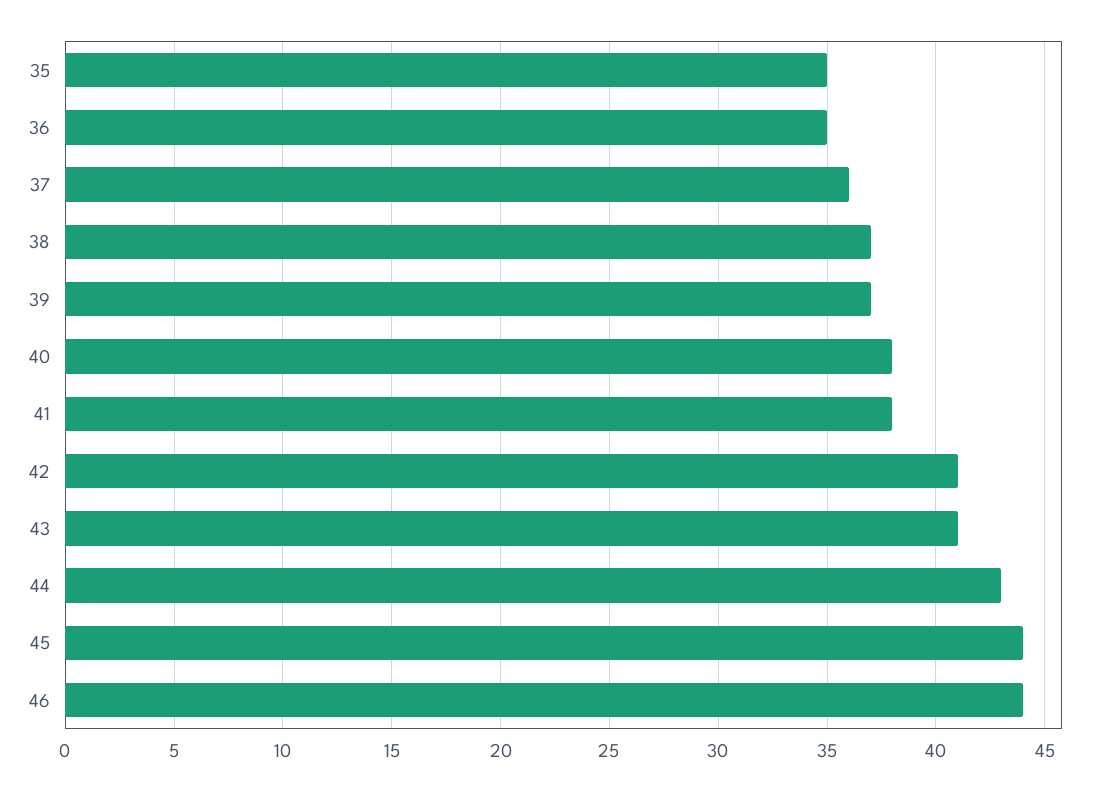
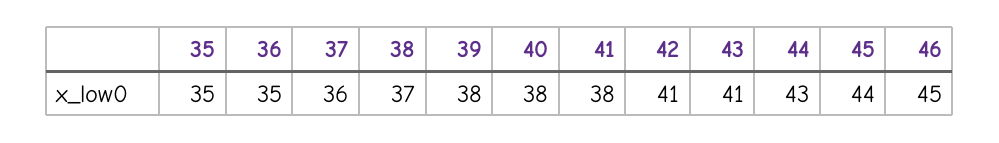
39: 37 -> 38
46: 44 -> 45

